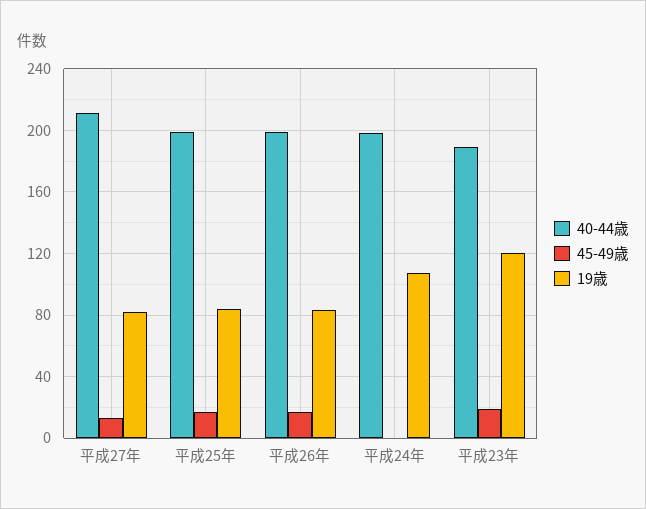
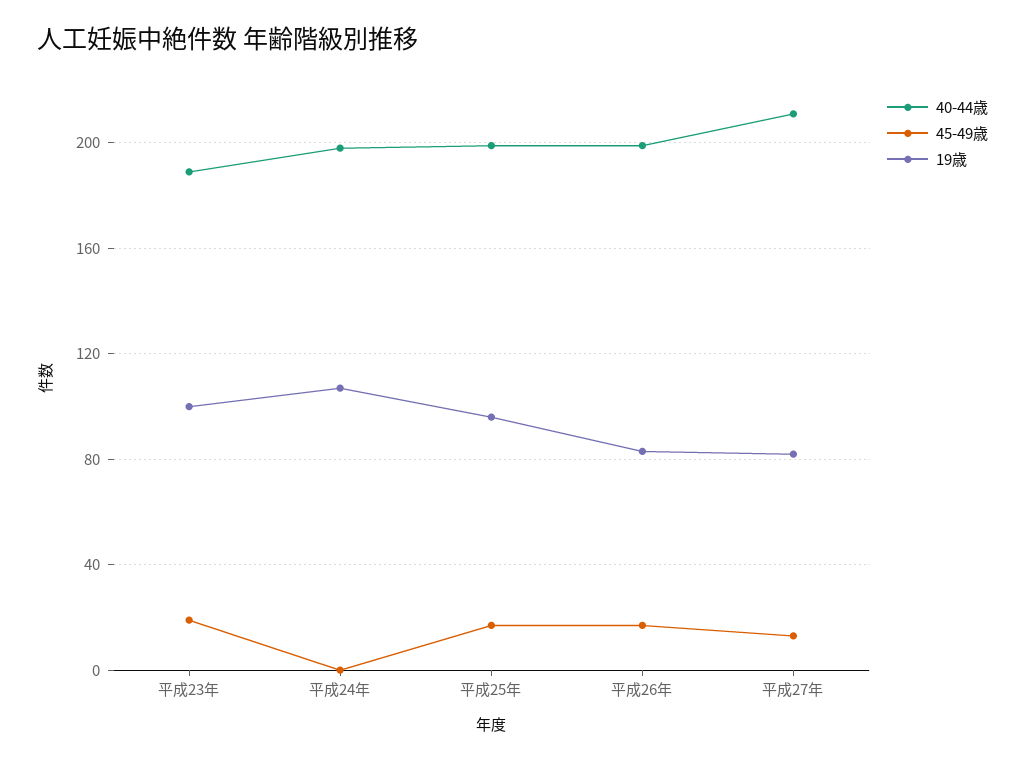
19歳, 平成25年: 85 -> 95
19歳, 平成23年: 120 -> 100

